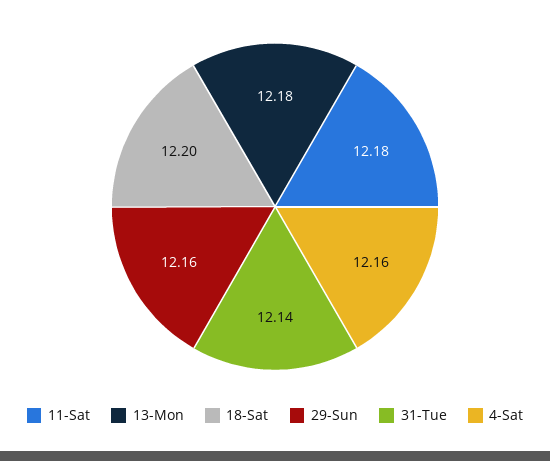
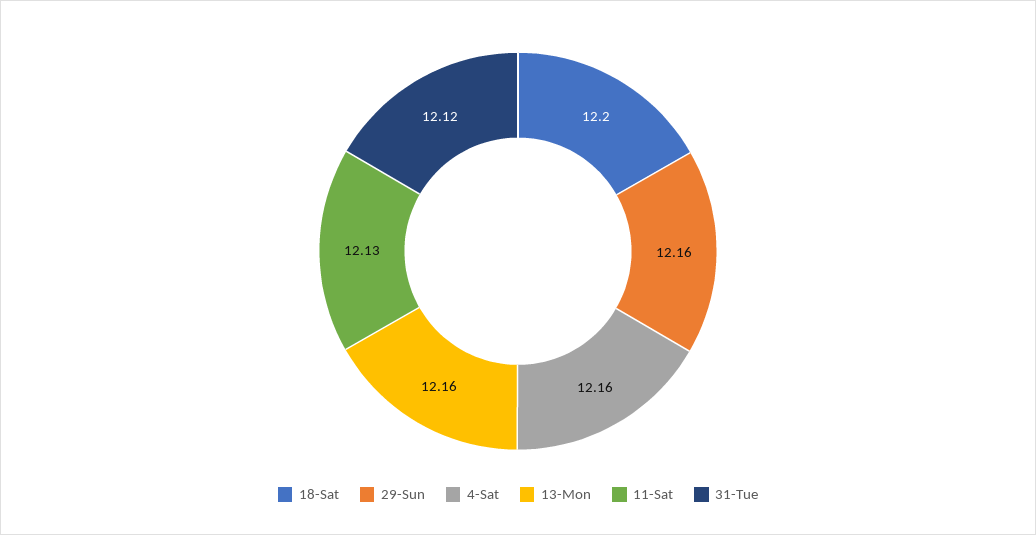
11-Sat: 12.18 -> 12.13
13-Mon: 12.18 -> 12.16
31-Tue: 12.14 -> 12.12

